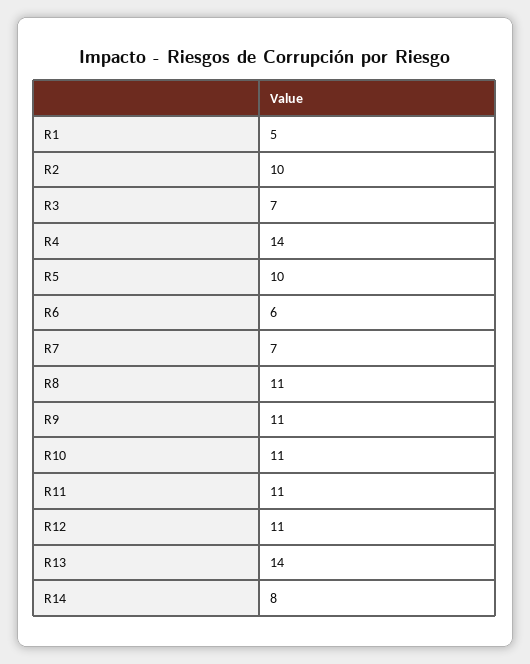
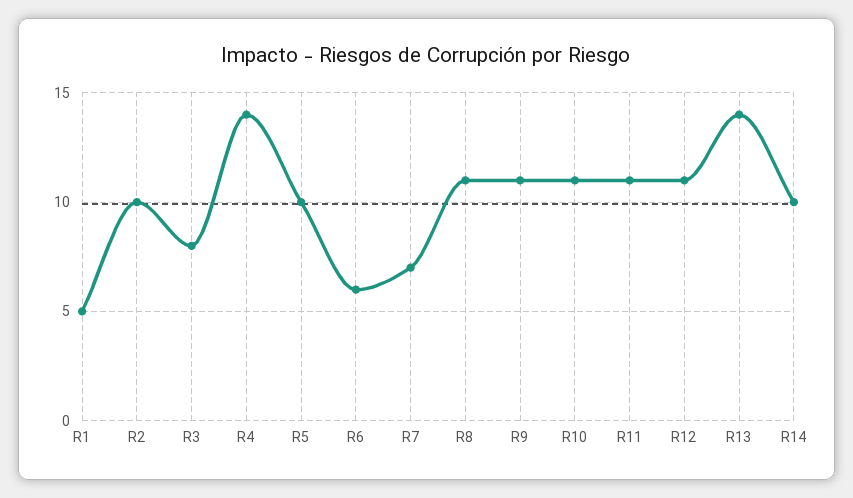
R3: 7 -> 8
R14: 8 -> 10

